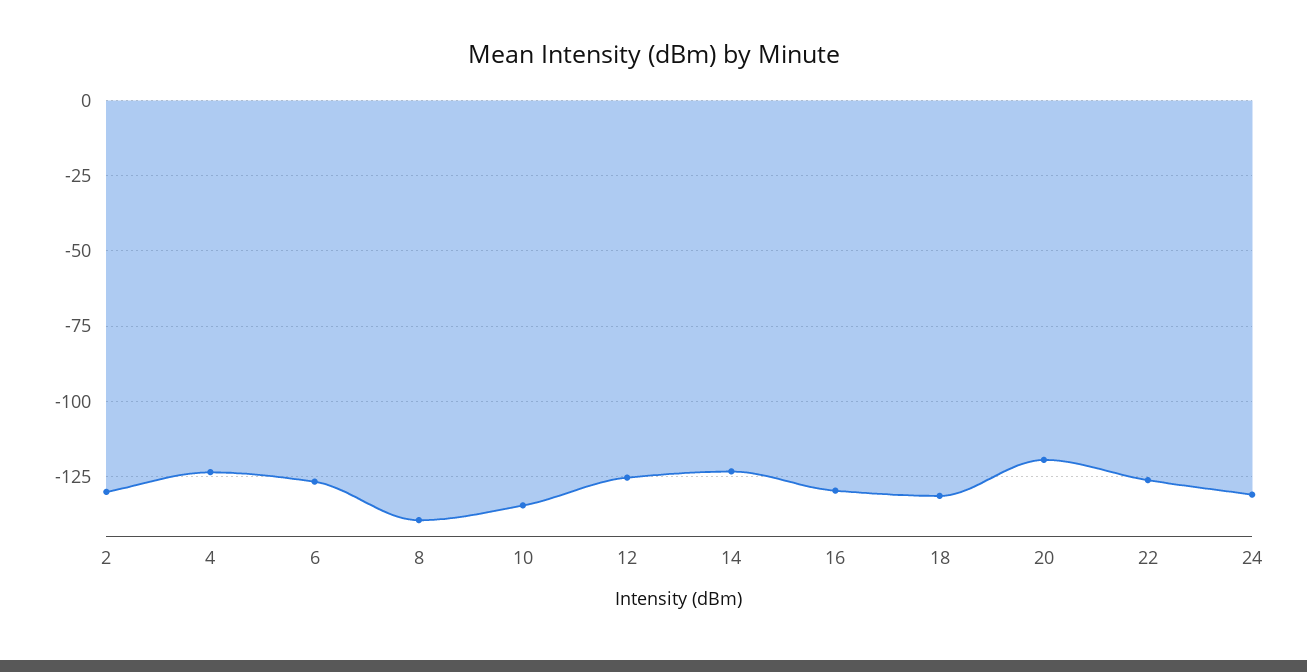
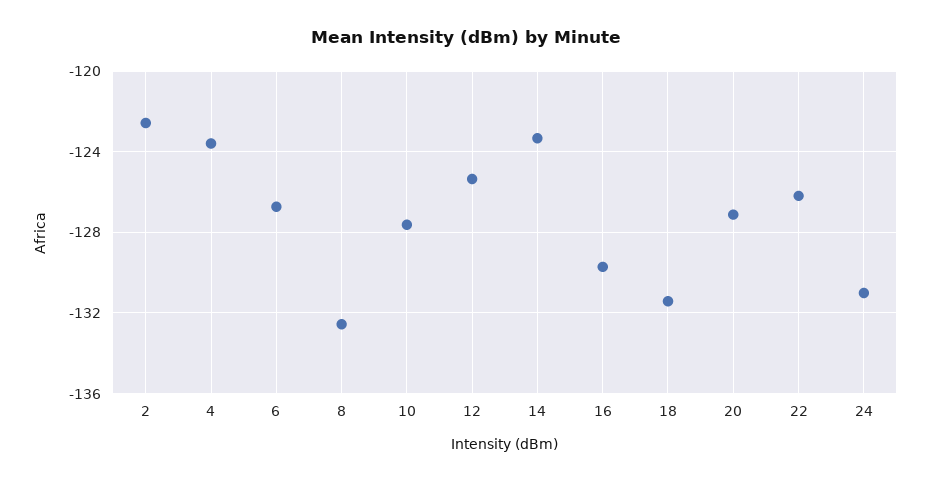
2: -130 -> -122.5
8: -140 -> -132.5
10: -135 -> -127.5
20: -120 -> -127

